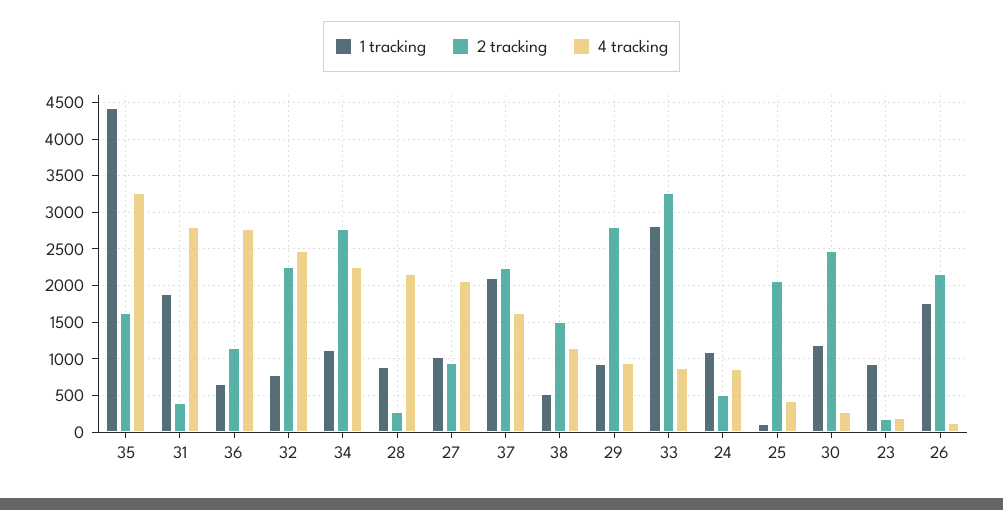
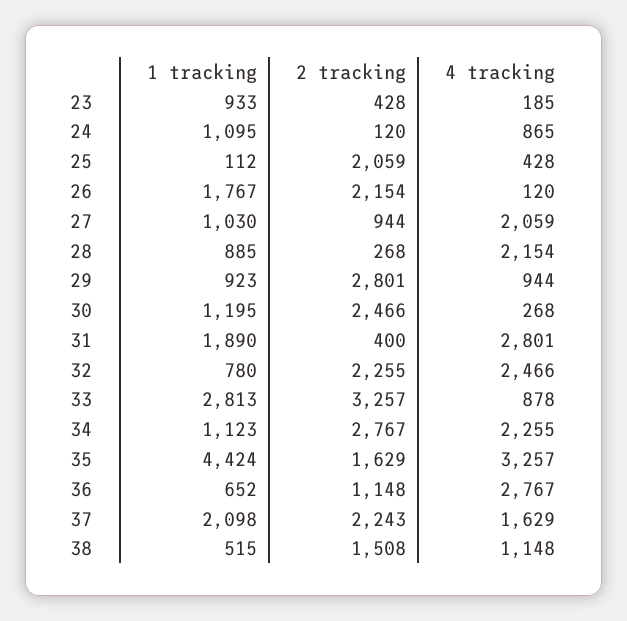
2 tracking, 24: 500 -> 120
2 tracking, 23: 200 -> 428

